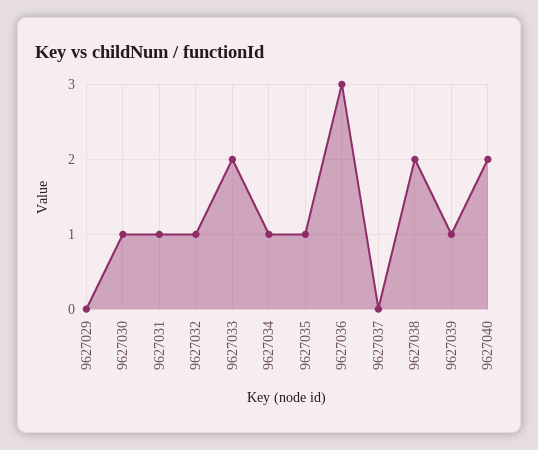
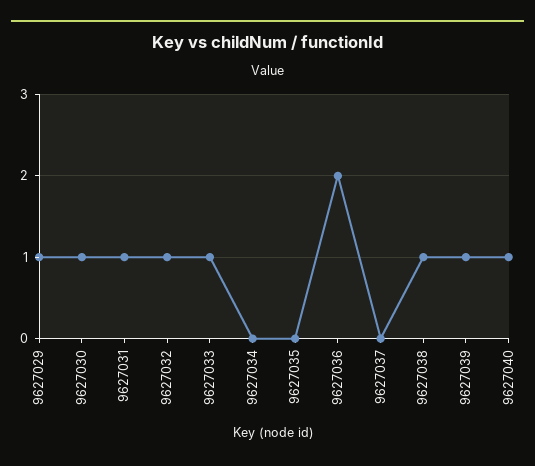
9627029: 0 -> 1
9627033: 2 -> 1
9627034: 1 -> 0
9627035: 1 -> 0
9627036: 3 -> 2
9627038: 2 -> 1
9627040: 2 -> 1

